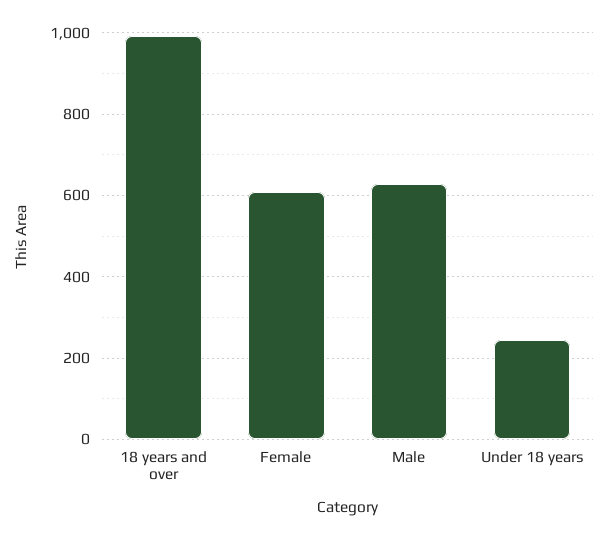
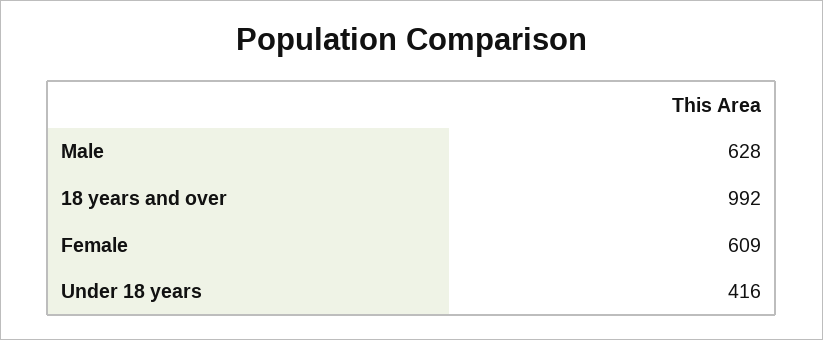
Under 18 years: 240 -> 416

